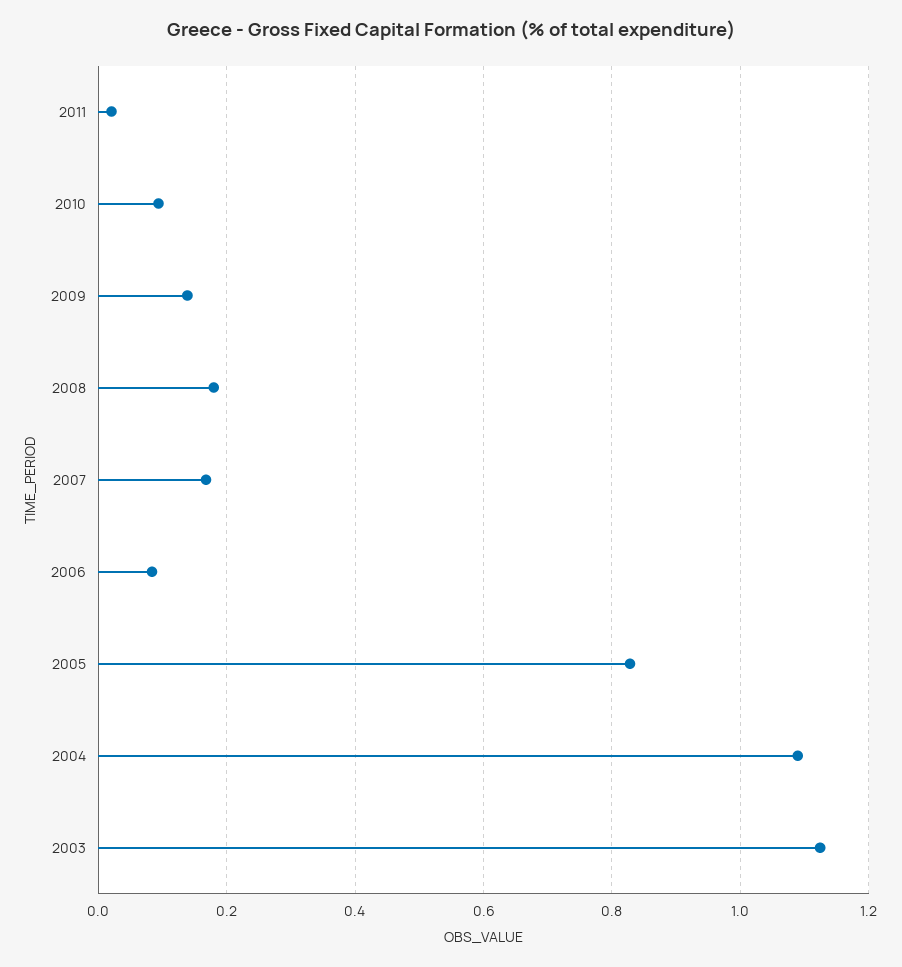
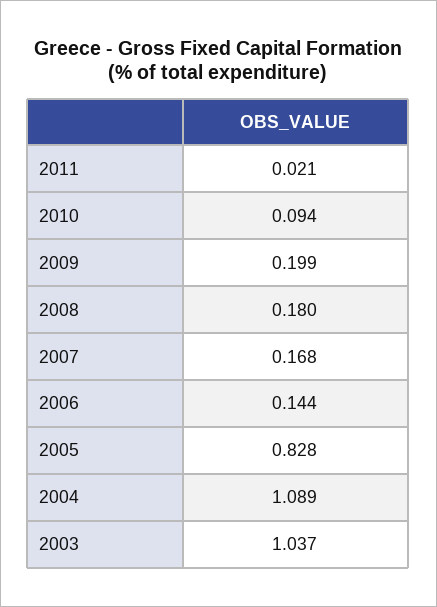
2009: 0.14 -> 0.199
2006: 0.08 -> 0.144
2003: 1.12 -> 1.037

